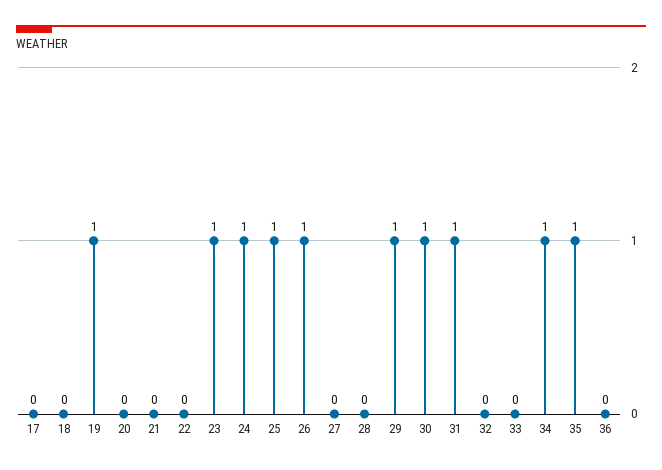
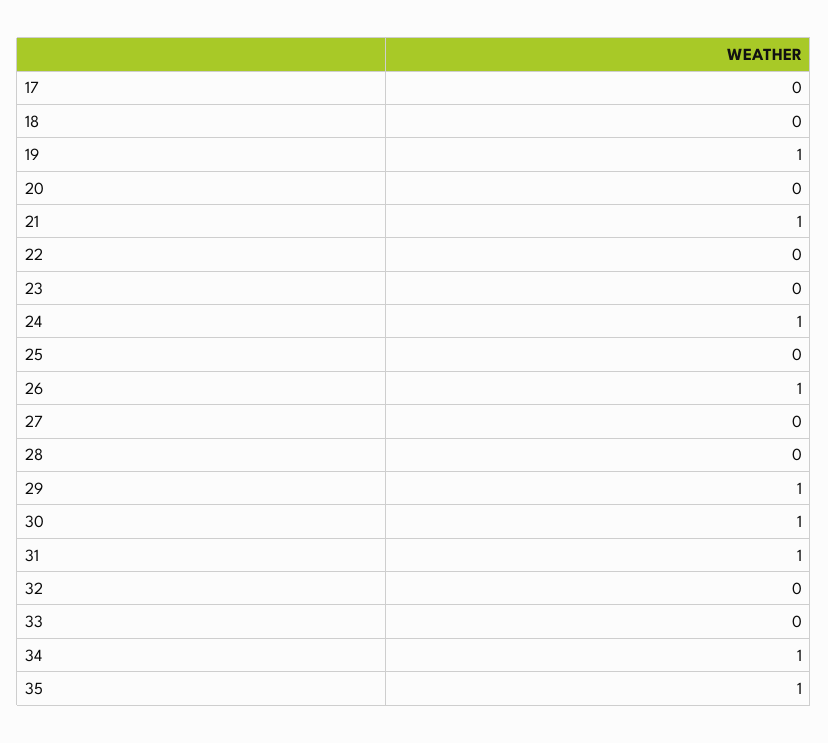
21: 0 -> 1
23: 1 -> 0
25: 1 -> 0
36: 0 -> none

